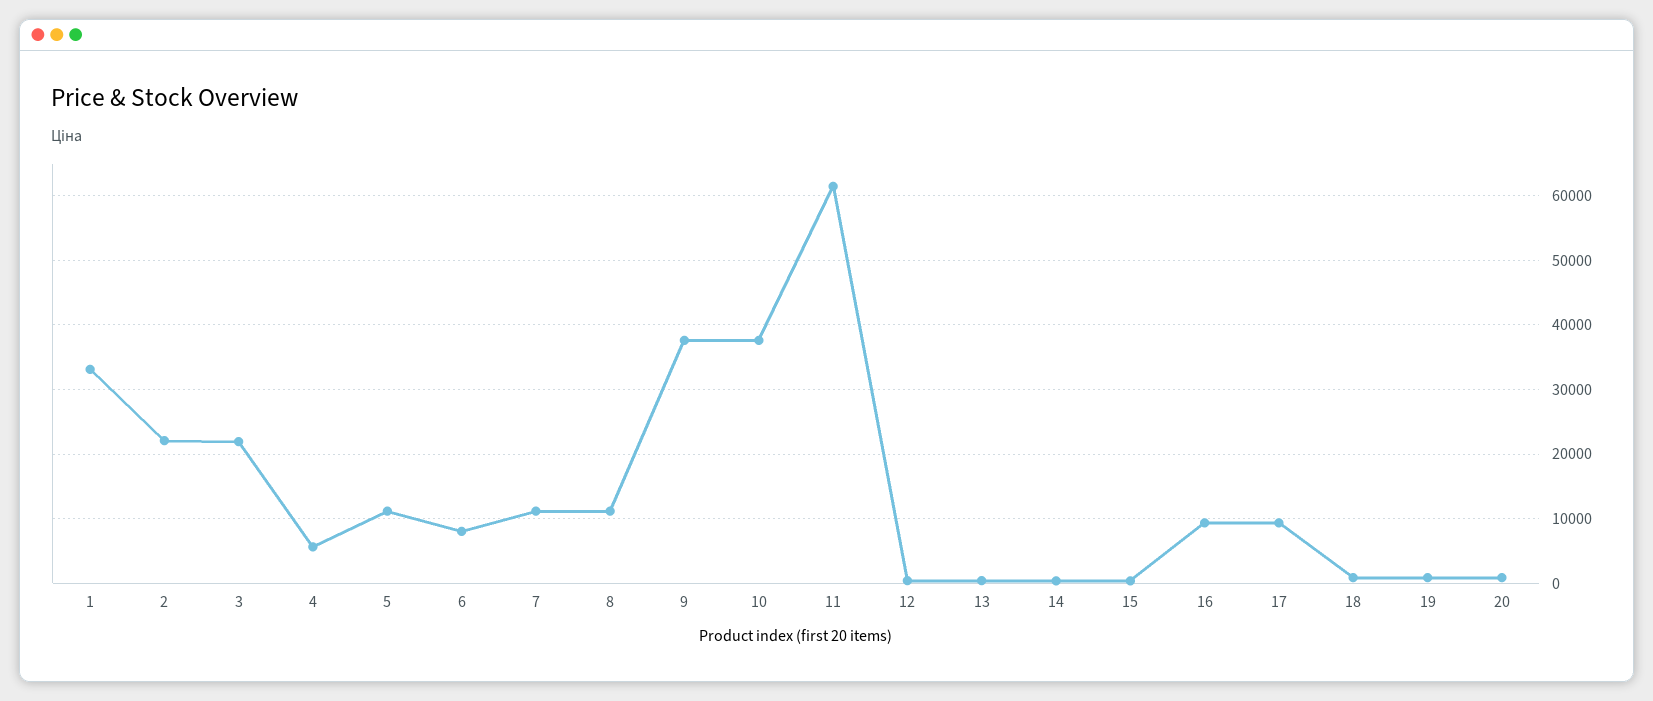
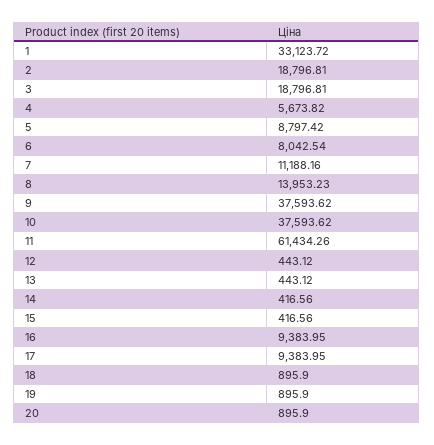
2: 22000 -> 18796.81
3: 22000 -> 18796.81
5: 11000 -> 8797.42
8: 11000 -> 13953.23

